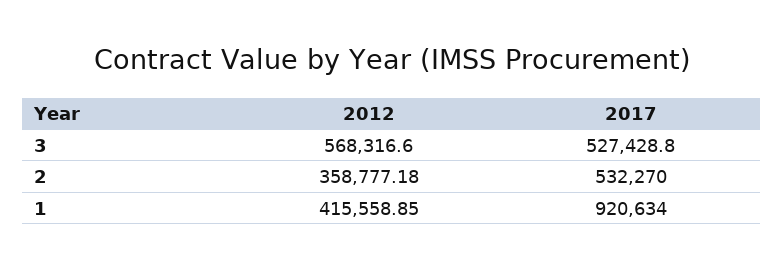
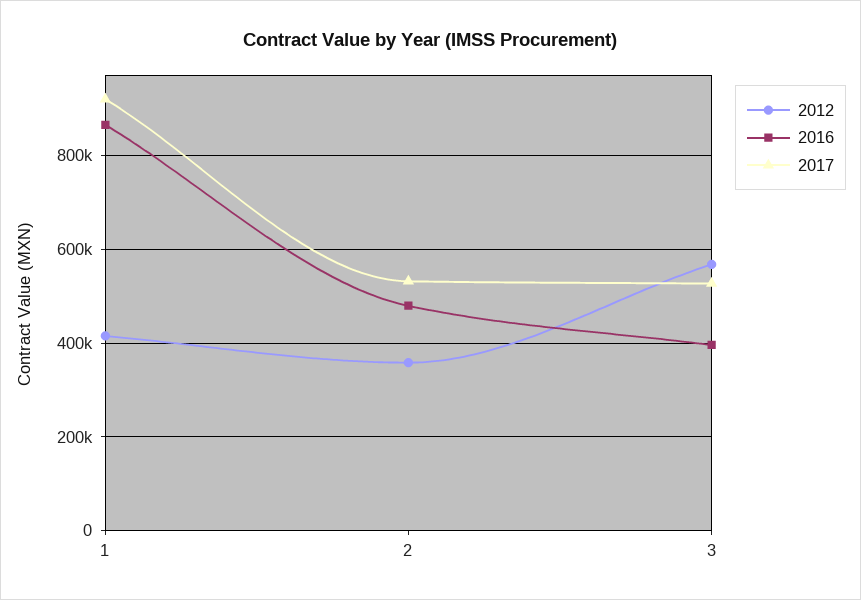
2016, 1: none -> 860000
2016, 2: none -> 480000
2016, 3: none -> 400000

